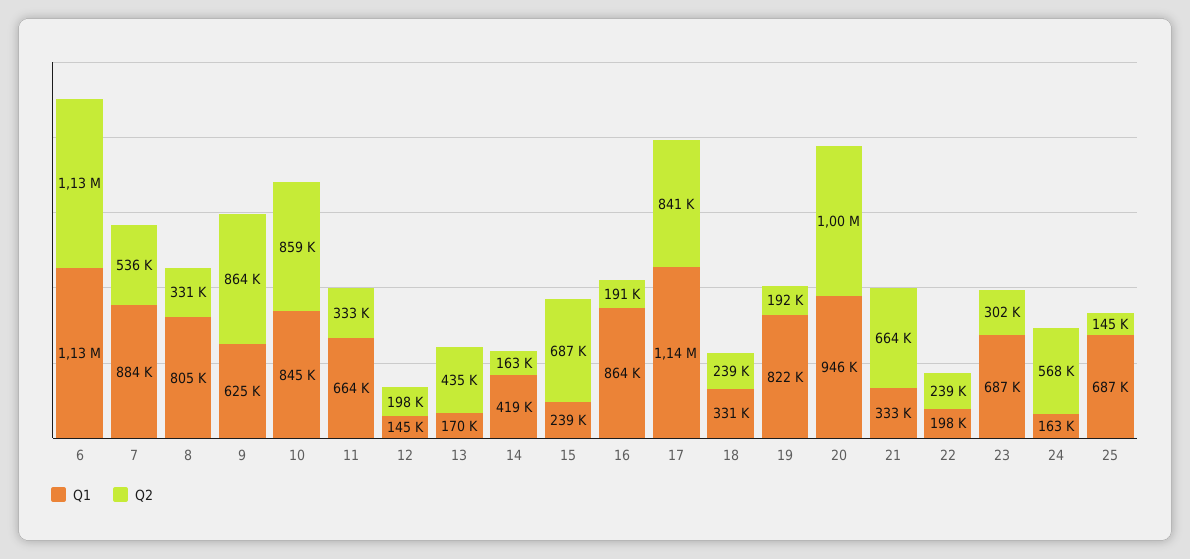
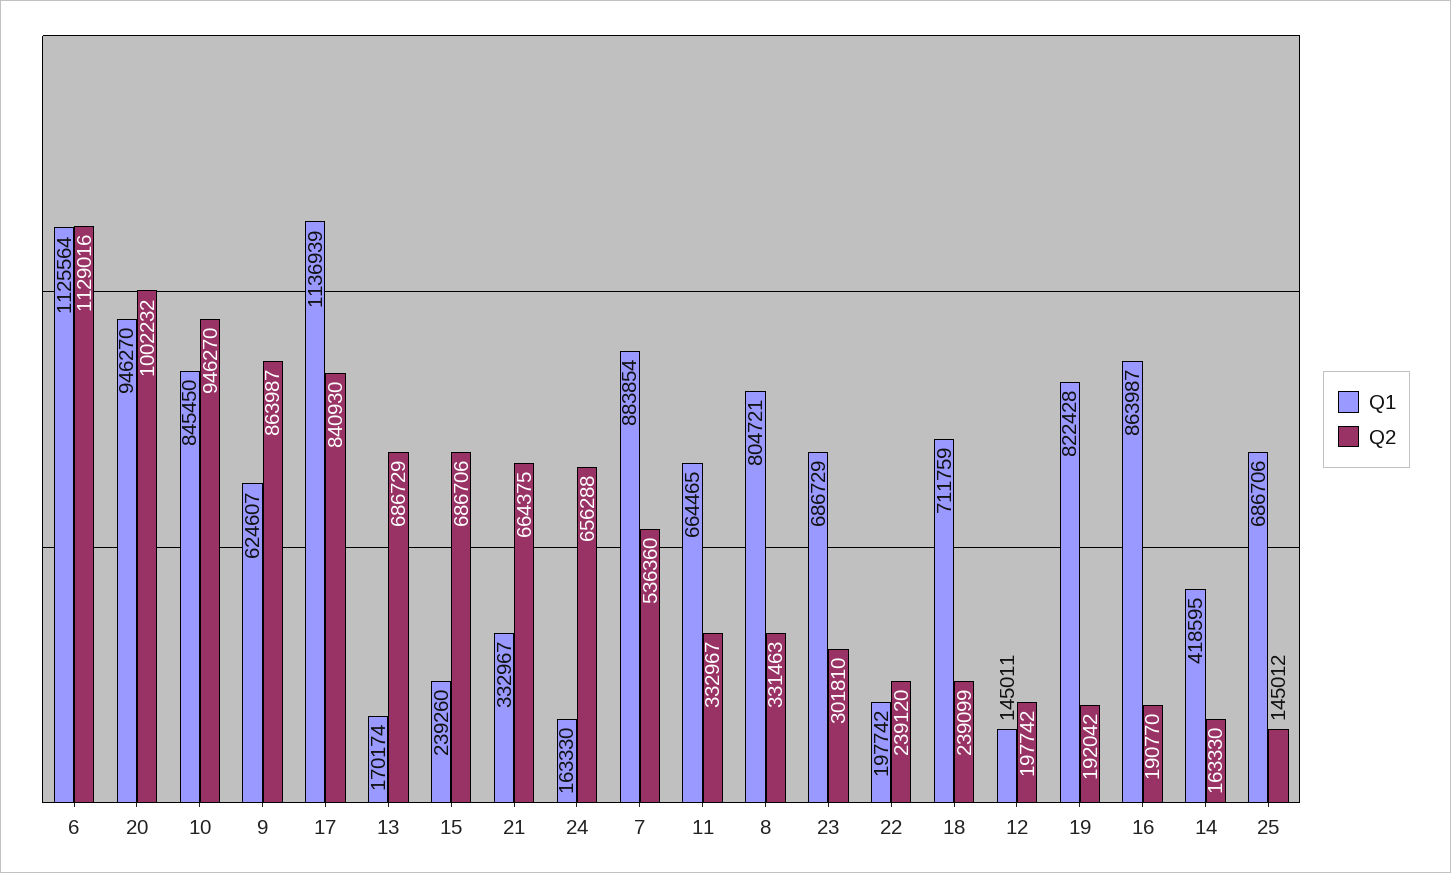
Q2, 10: 859000 -> 946270
Q2, 13: 435000 -> 686729
Q1, 18: 331000 -> 711759
Q2, 24: 568000 -> 656288

